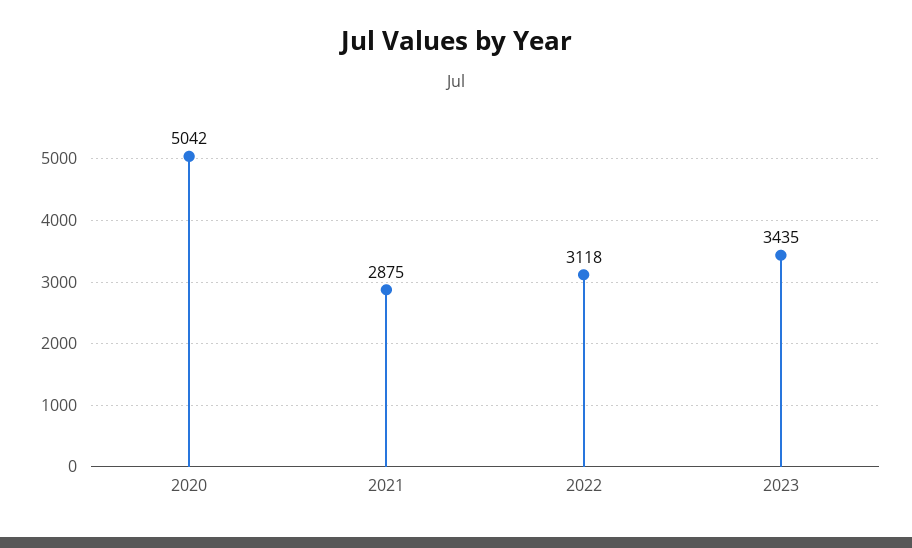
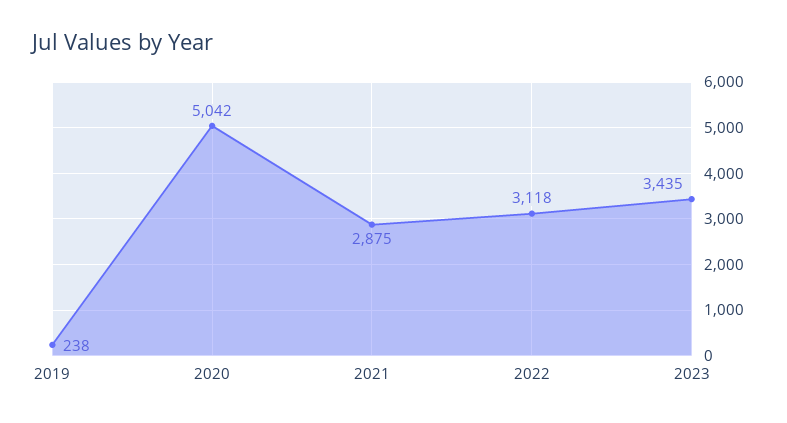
2019: none -> 238

